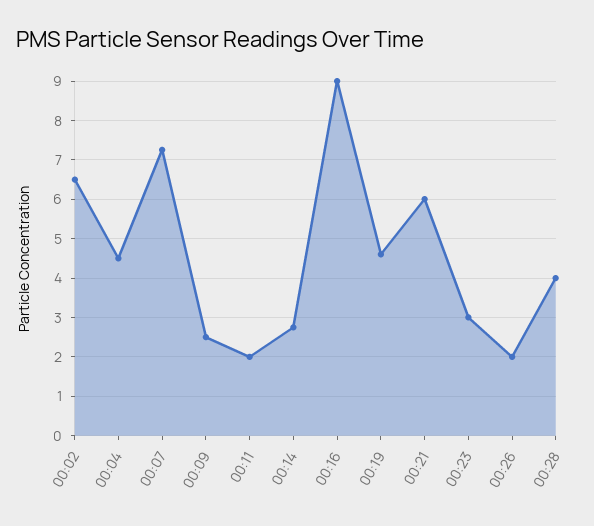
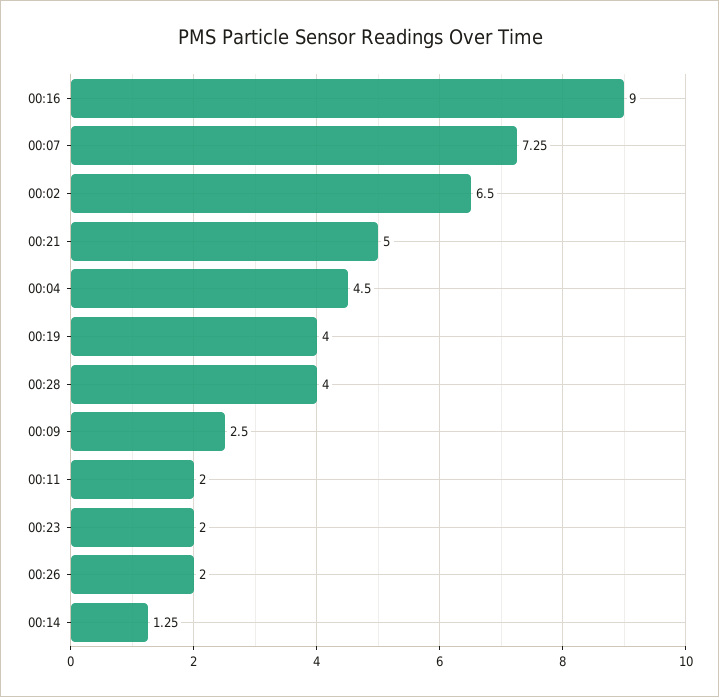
00:14: 2.8 -> 1.25
00:19: 4.6 -> 4
00:21: 6 -> 5
00:23: 3 -> 2

